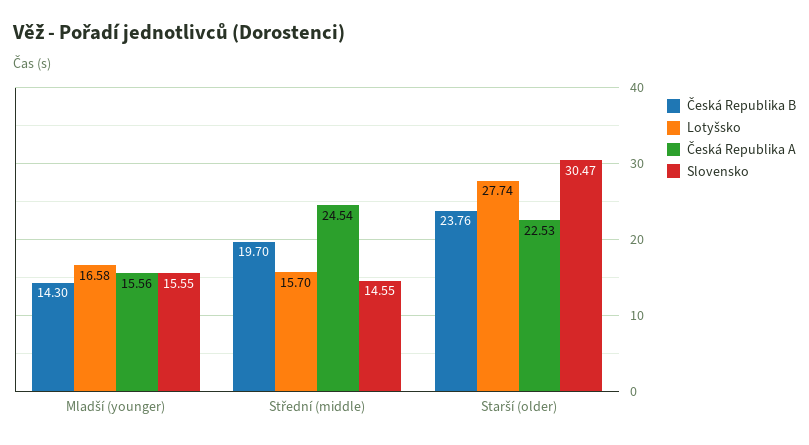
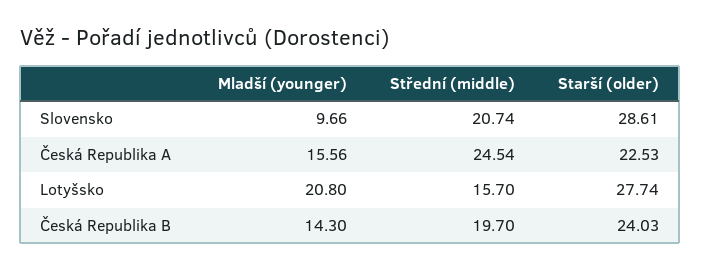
Lotyšsko, Mladší (younger): 16.58 -> 20.8
Slovensko, Mladší (younger): 15.55 -> 9.66
Slovensko, Střední (middle): 14.55 -> 20.74
Česká Republika B, Starší (older): 23.76 -> 24.03
Slovensko, Starší (older): 30.47 -> 28.61

